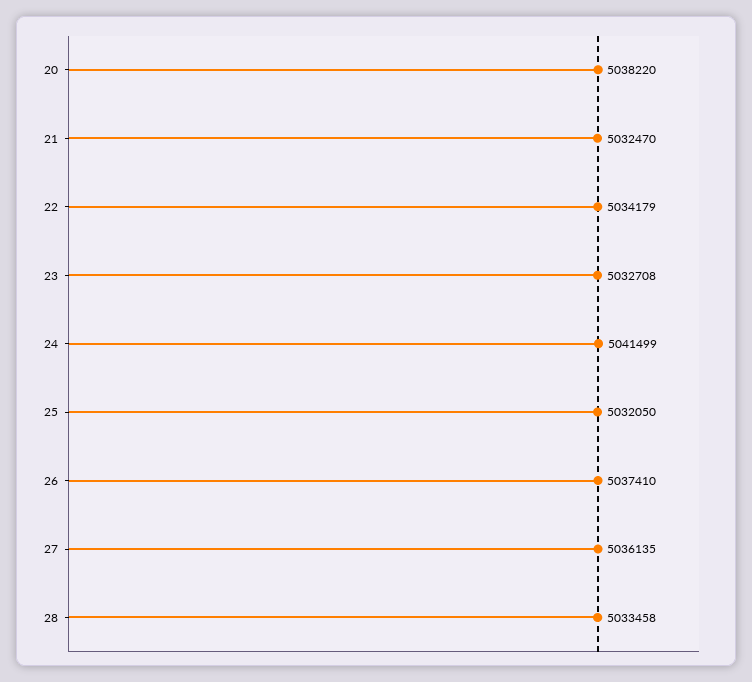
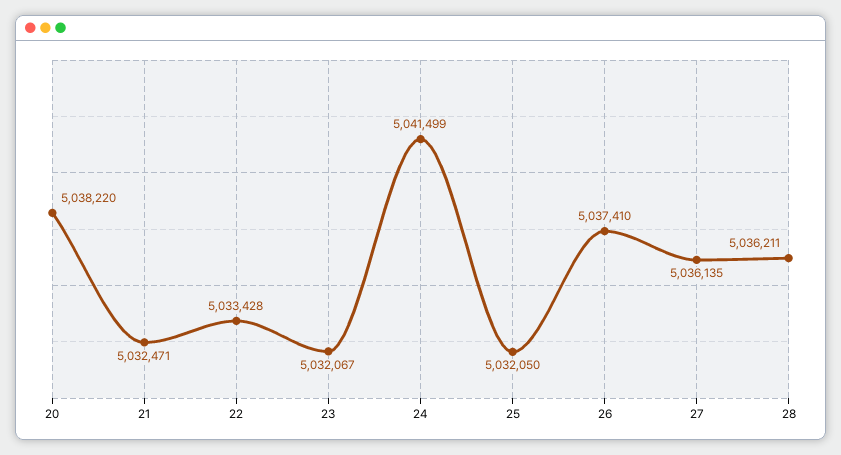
21: 5032470 -> 5032471
22: 5034179 -> 5033428
23: 5032708 -> 5032067
28: 5033458 -> 5036211

